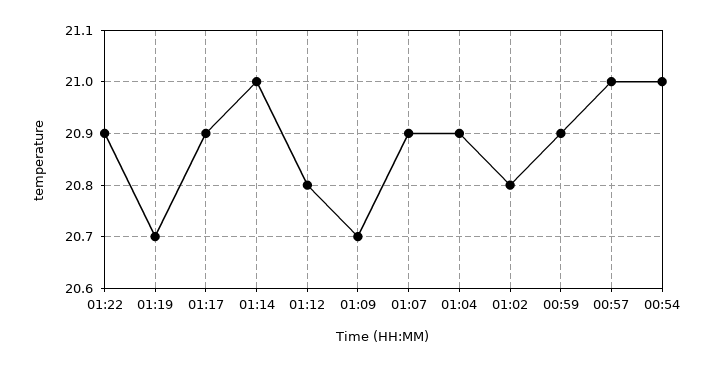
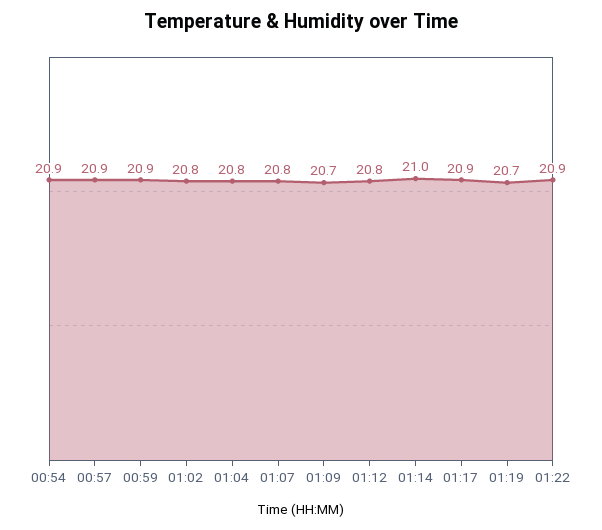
01:07: 20.9 -> 20.8
01:04: 20.9 -> 20.8
00:57: 21 -> 20.9
00:54: 21 -> 20.9

